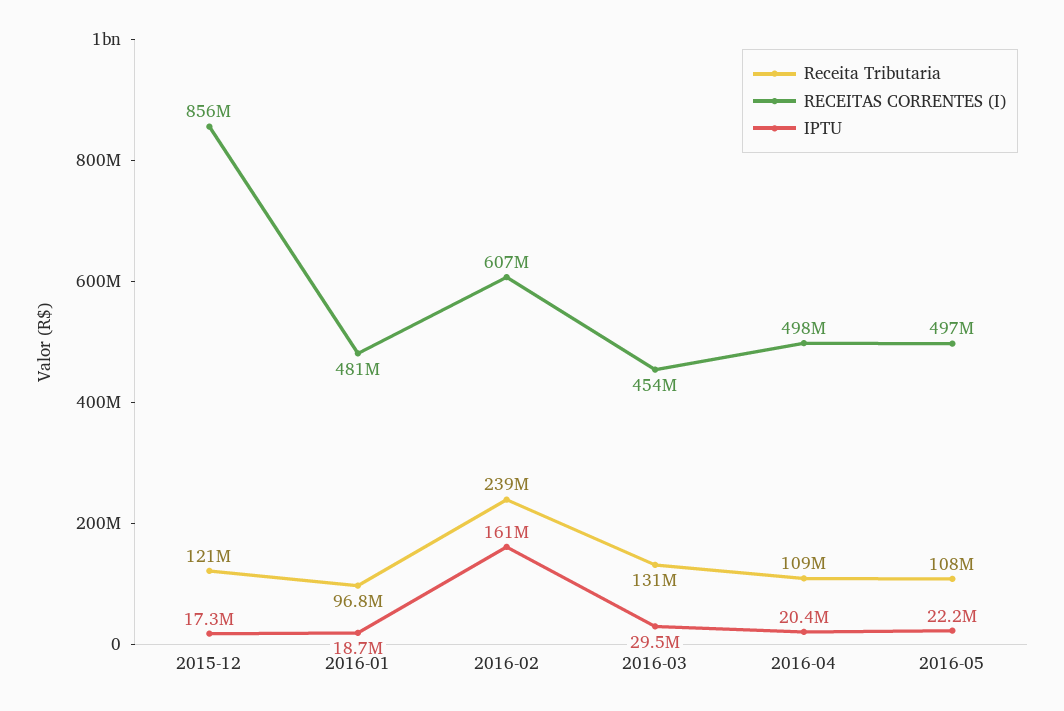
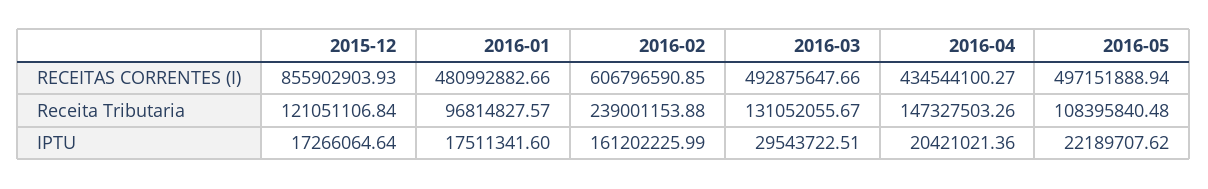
IPTU, 2016-01: 18700000 -> 17511341.6
RECEITAS CORRENTES (I), 2016-03: 454000000 -> 492875647.66
Receita Tributaria, 2016-04: 109000000 -> 147327503.26
RECEITAS CORRENTES (I), 2016-04: 498000000 -> 434544100.27

